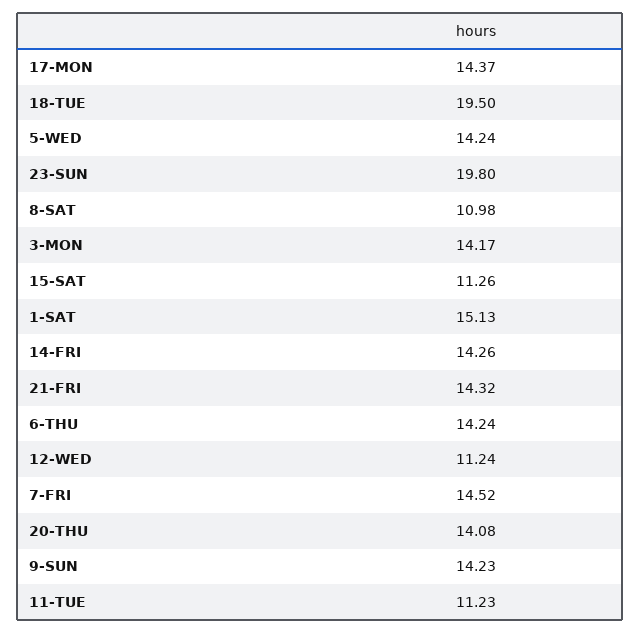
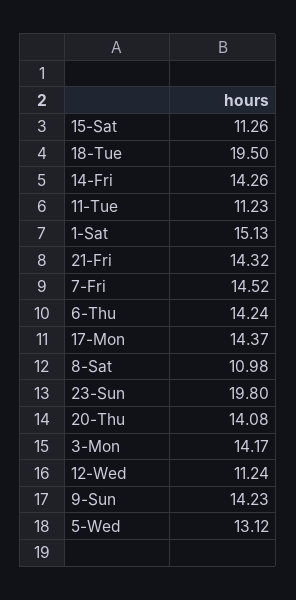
5-WED: 14.24 -> 13.12

